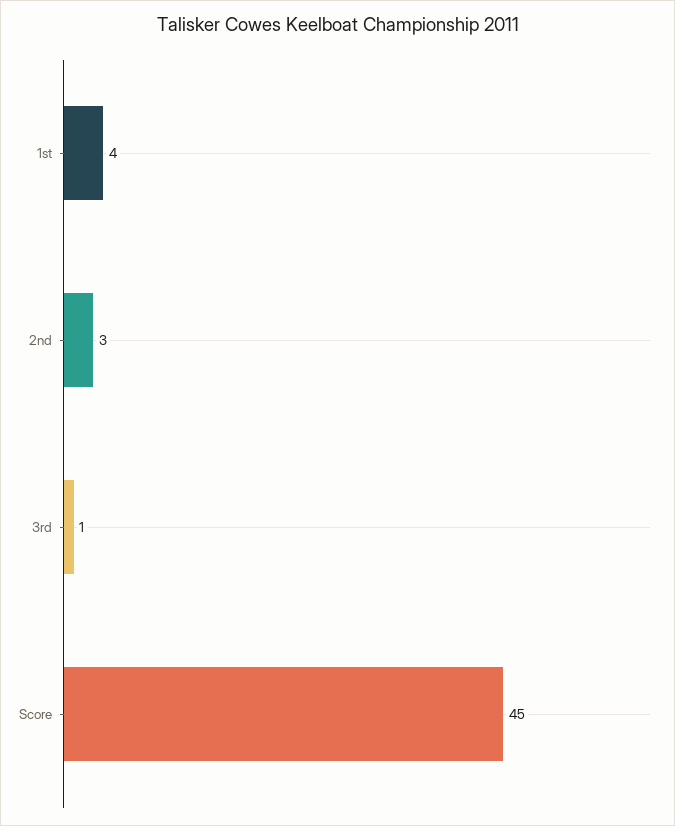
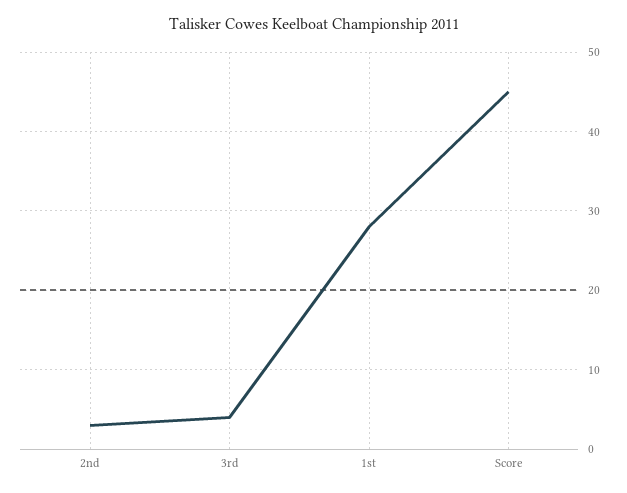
1st: 4 -> 28
3rd: 1 -> 4

